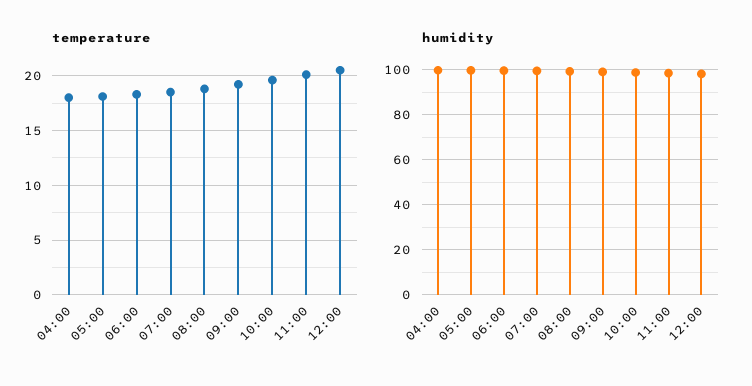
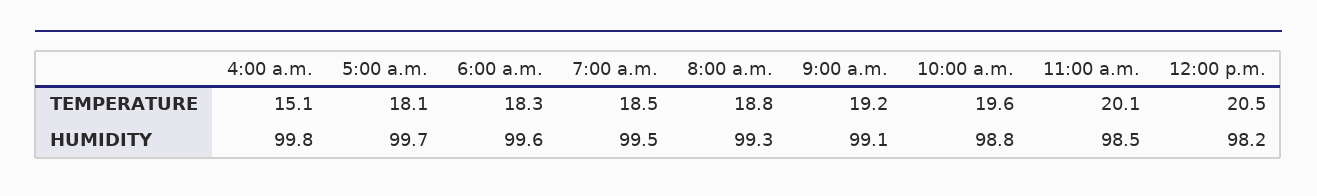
temperature, 04:00: 18 -> 15.1

